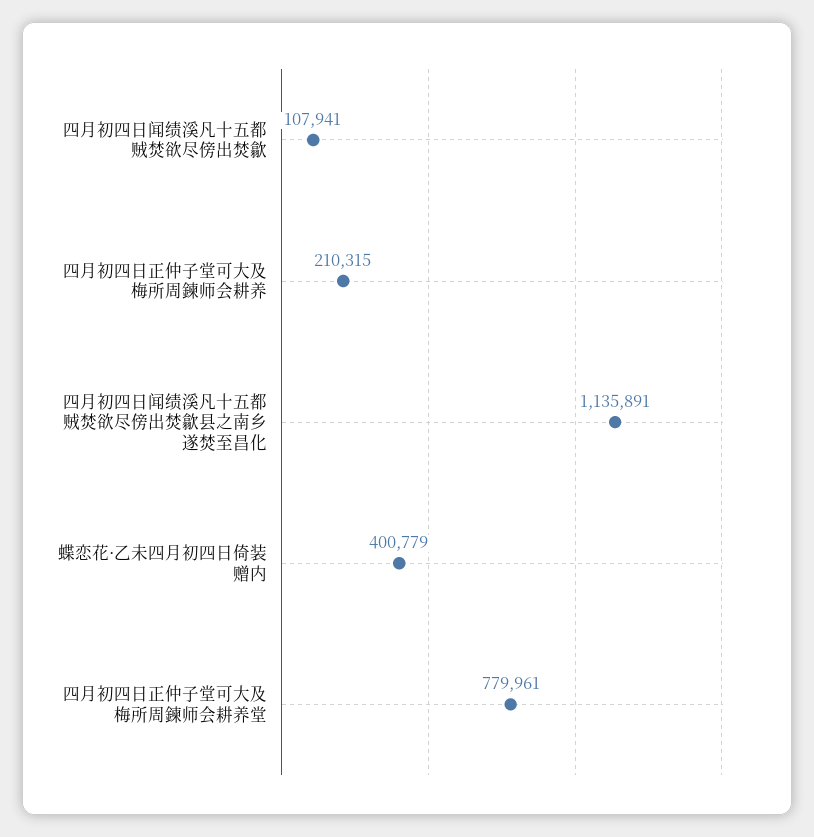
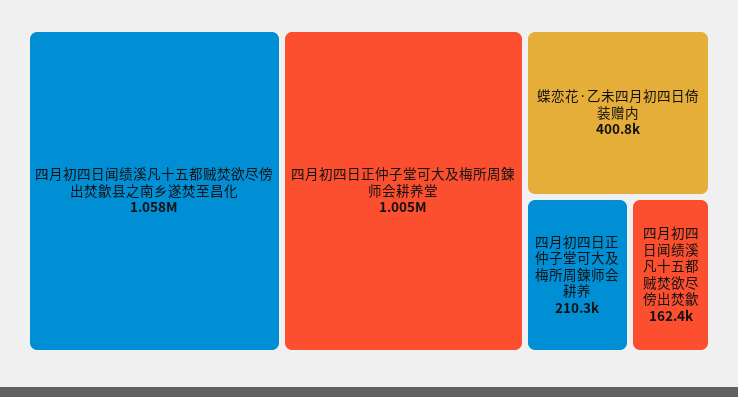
四月初四日闻绩溪凡十五都贼焚欲尽傍出焚歙: 107941 -> 162400
四月初四日闻绩溪凡十五都贼焚欲尽傍出焚歙县之南乡遂焚至昌化: 1135891 -> 1058000
四月初四日正仲子堂可大及梅所周鍊师会耕养堂: 779961 -> 1005000

